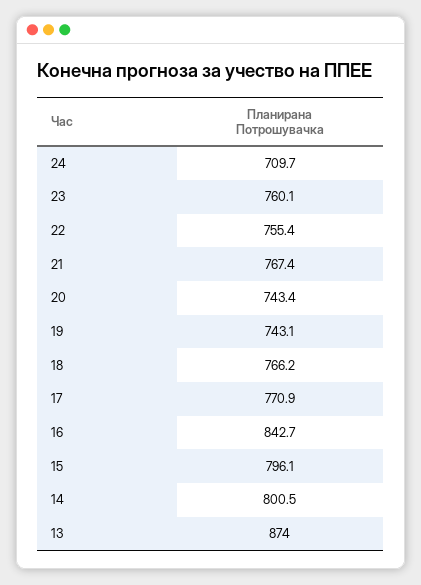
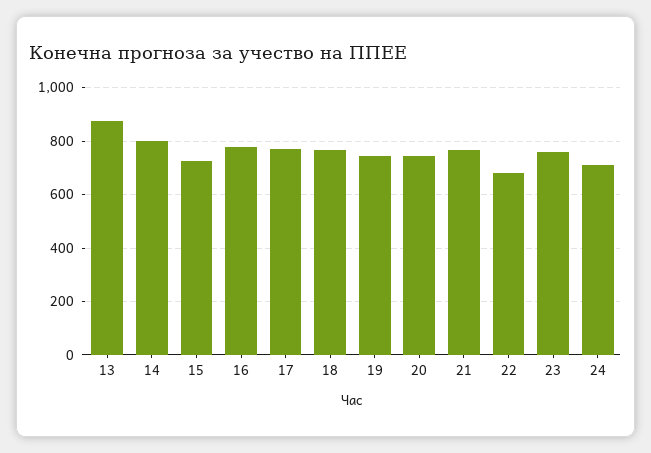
22: 755.4 -> 675
16: 842.7 -> 775
15: 796.1 -> 725

